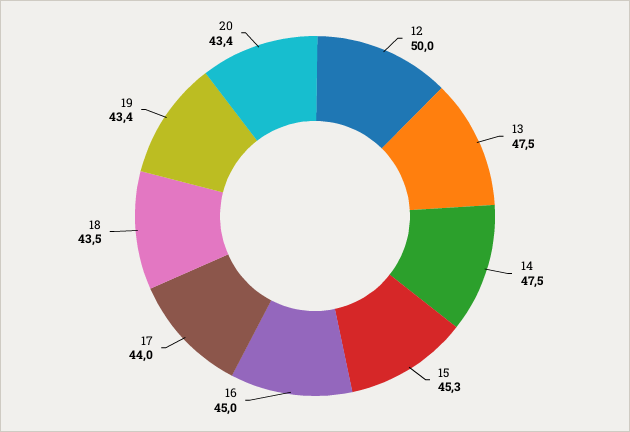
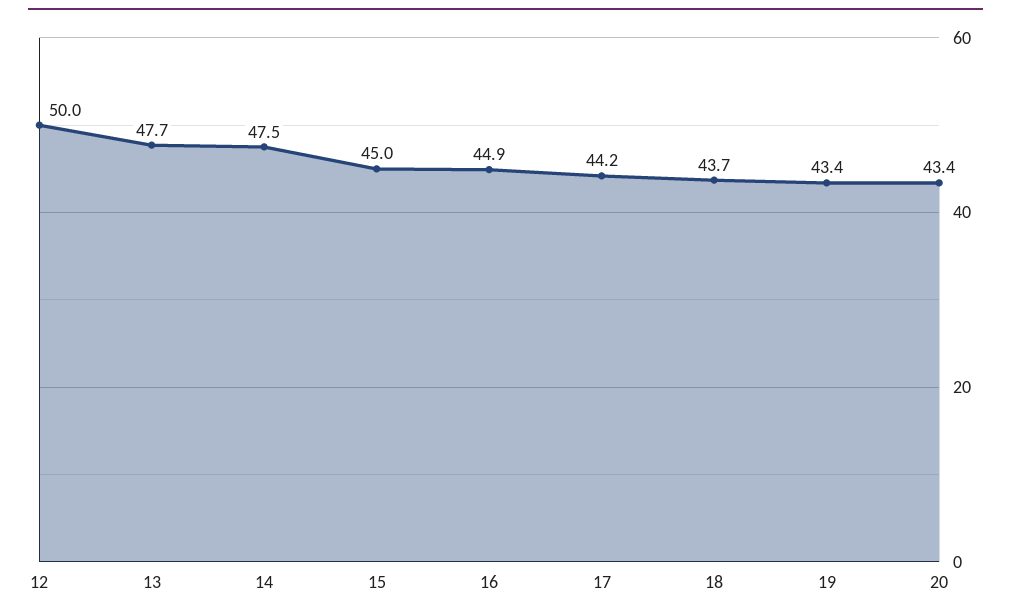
13: 47.5 -> 47.7
15: 45.3 -> 45
16: 45 -> 44.9
17: 44 -> 44.2
18: 43.5 -> 43.7

